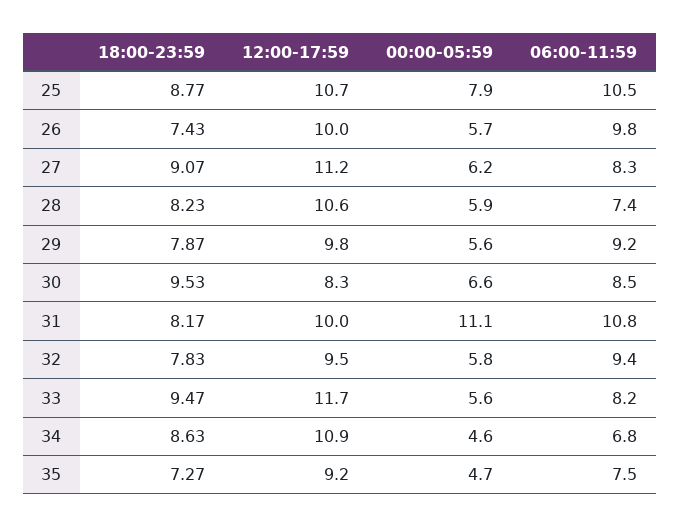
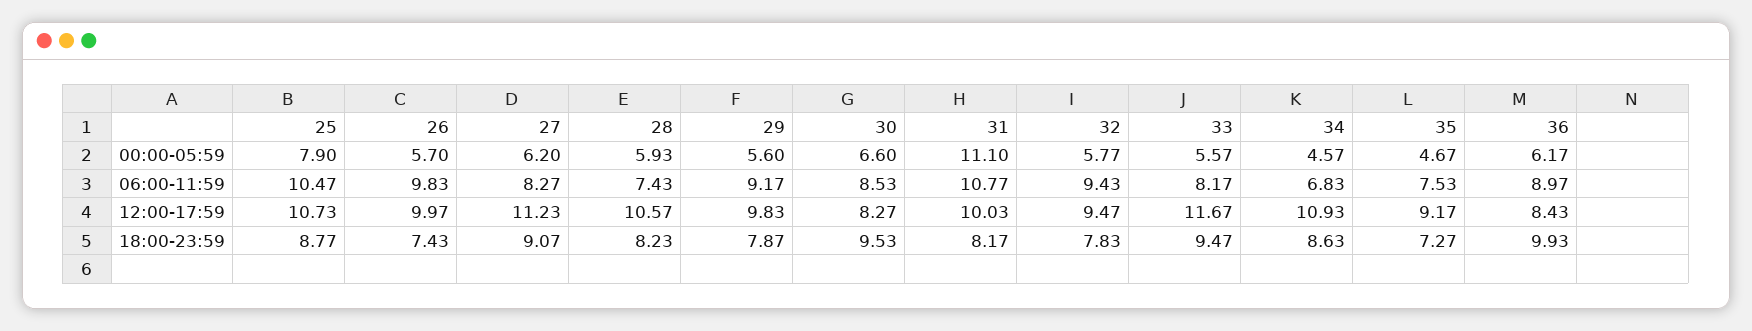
00:00-05:59, 36: none -> 6.17
06:00-11:59, 36: none -> 8.97
12:00-17:59, 36: none -> 8.43
18:00-23:59, 36: none -> 9.93

